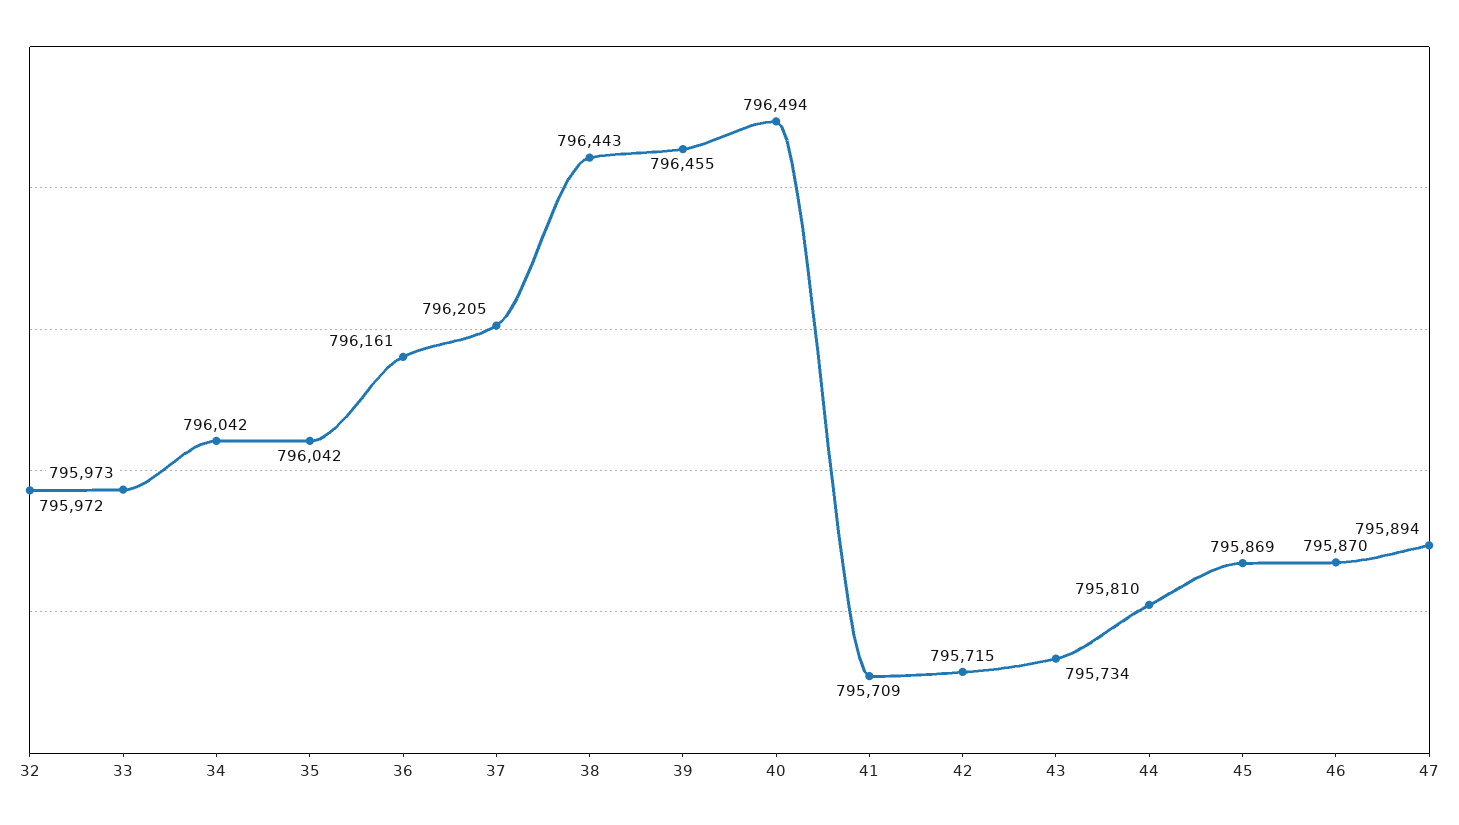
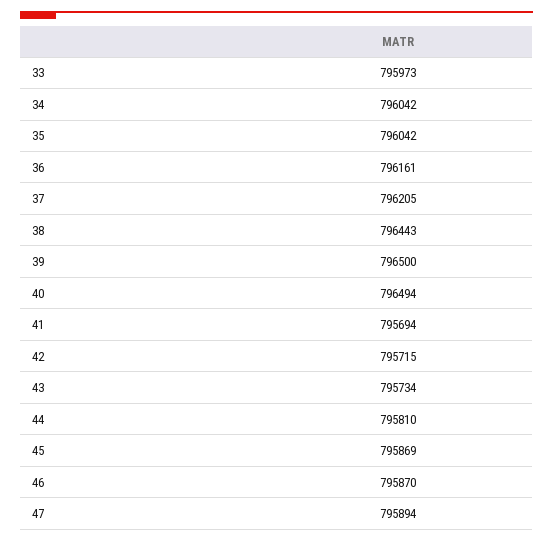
32: 795972 -> none
39: 796455 -> 796500
41: 795709 -> 795694

